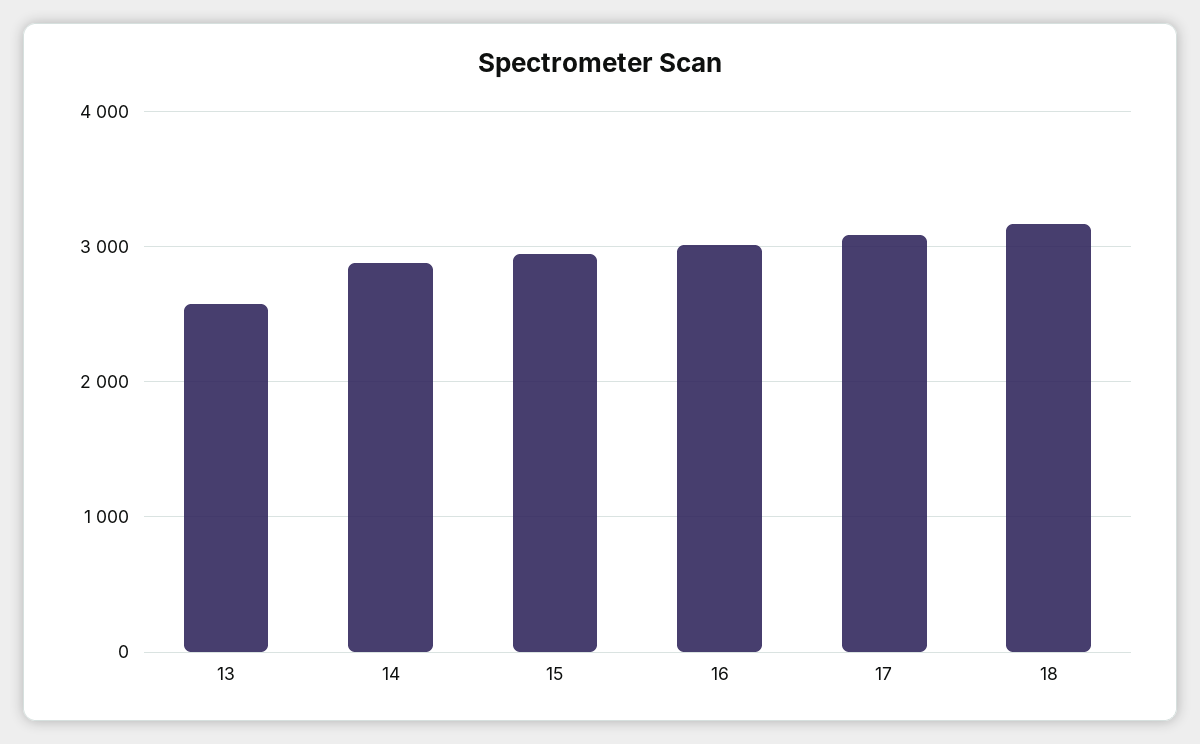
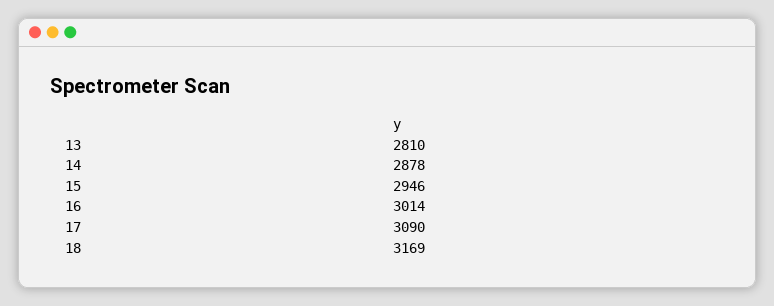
13: 2600 -> 2810

